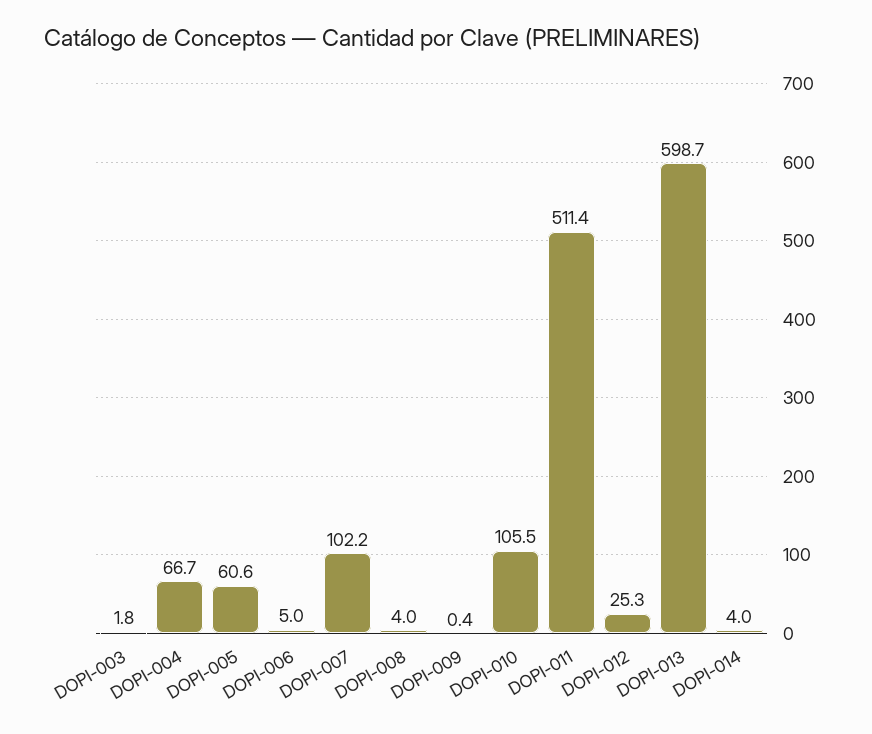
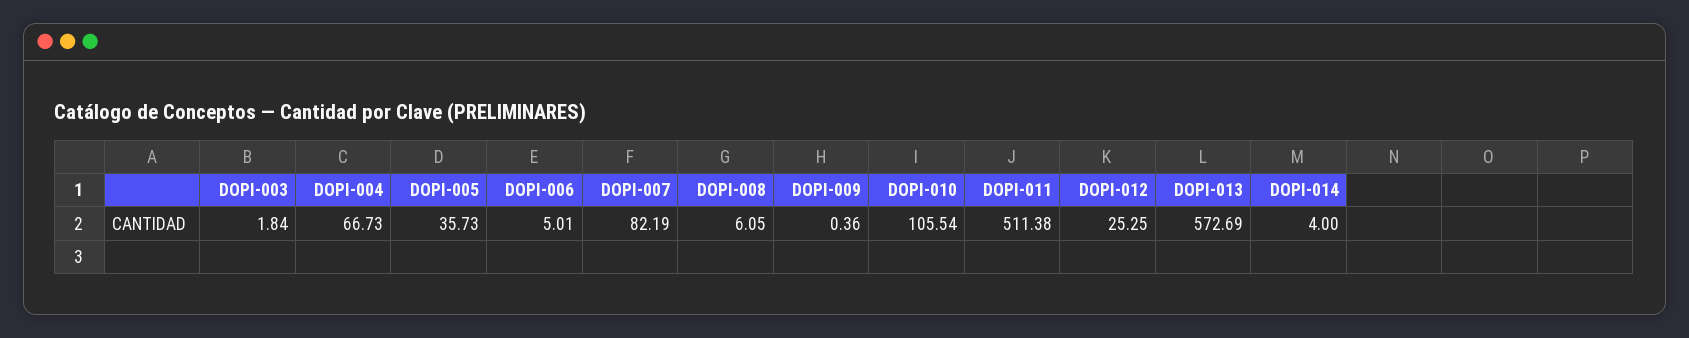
DOPI-005: 60.6 -> 35.73
DOPI-007: 102.2 -> 82.19
DOPI-008: 4 -> 6.05
DOPI-013: 598.7 -> 572.69

